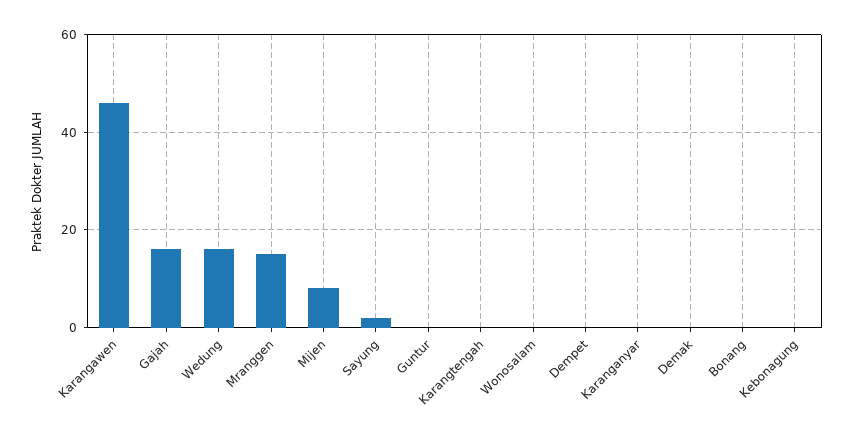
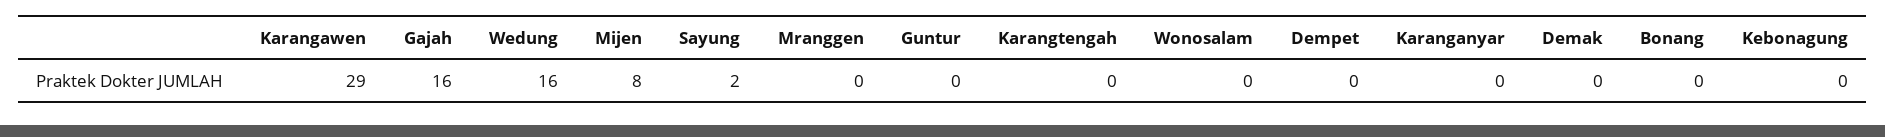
Karangawen: 45 -> 29
Mranggen: 15 -> 0

